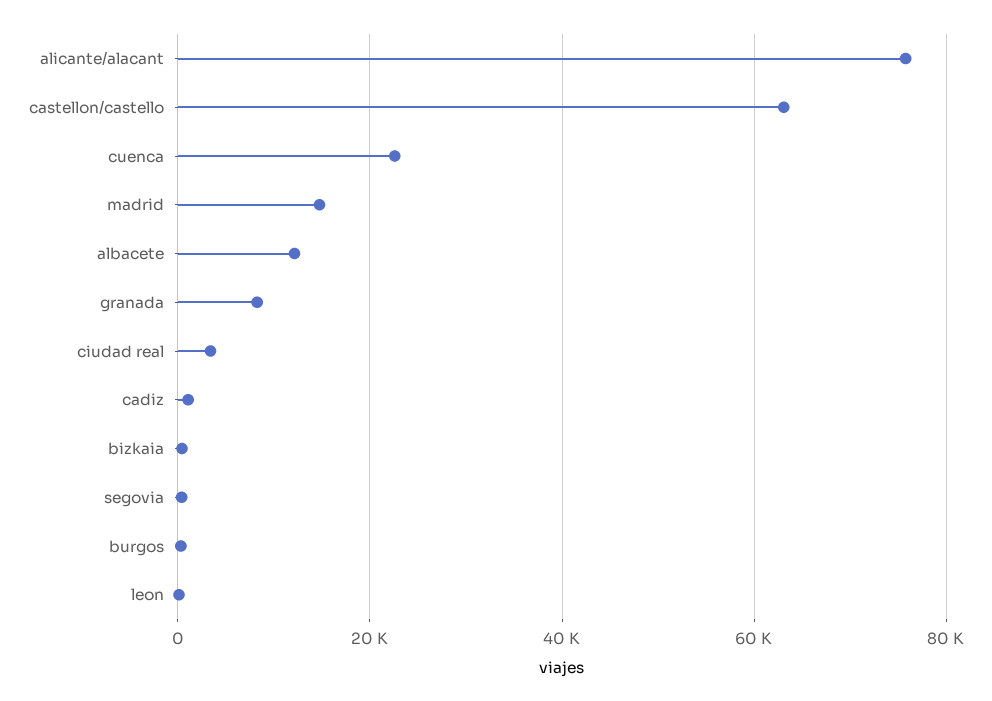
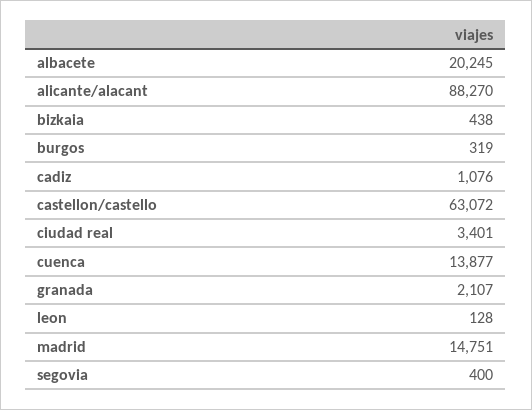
alicante/alacant: 76000 -> 88270
cuenca: 22000 -> 13877
albacete: 12000 -> 20245
granada: 8000 -> 2107

